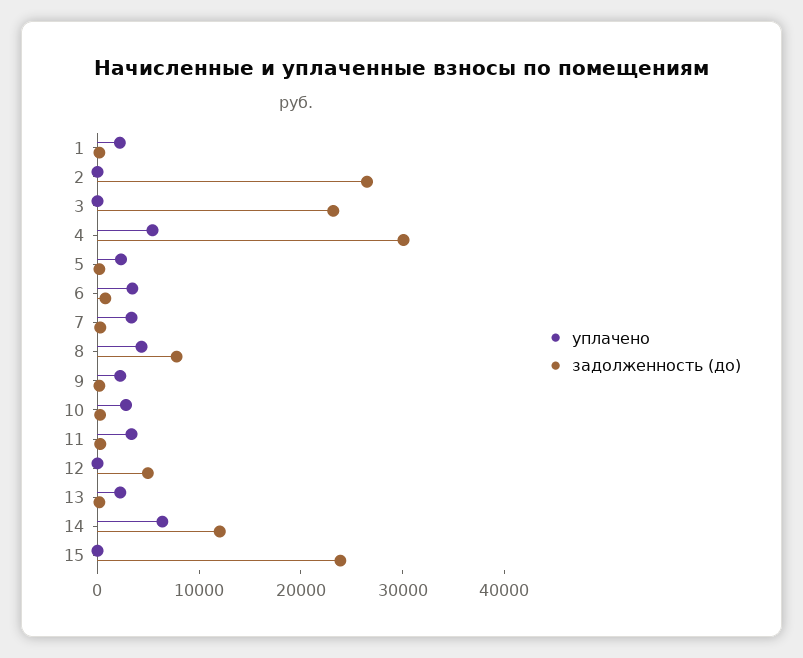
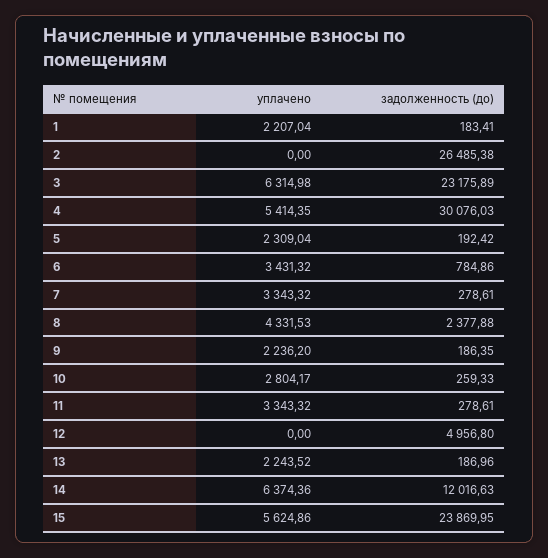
уплачено, 3: 0 -> 6314.98
задолженность (до), 8: 8000 -> 2377.88
уплачено, 15: 0 -> 5624.86

